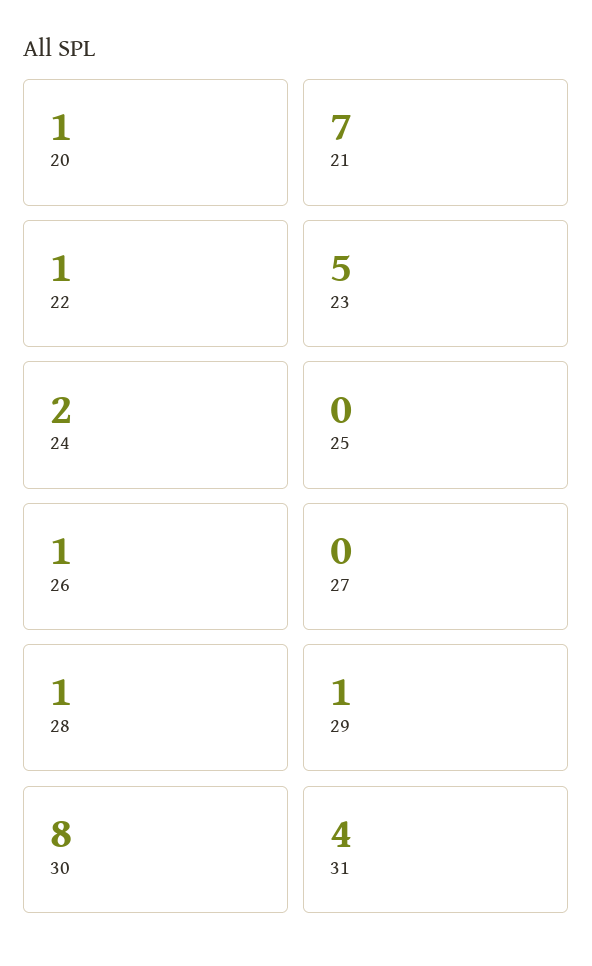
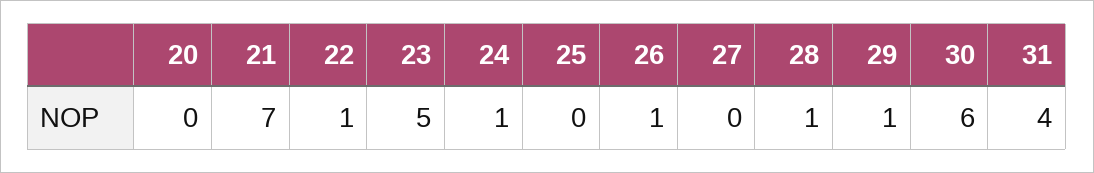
20: 1 -> 0
24: 2 -> 1
30: 8 -> 6

